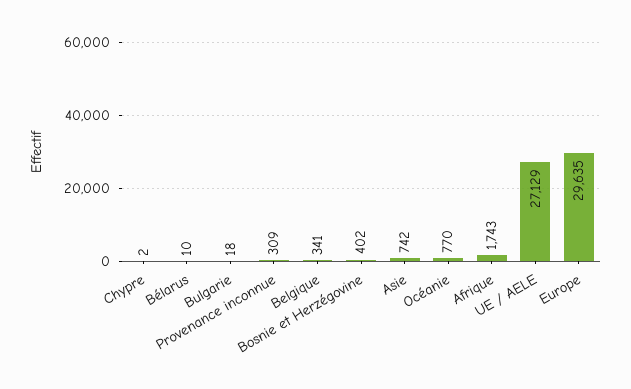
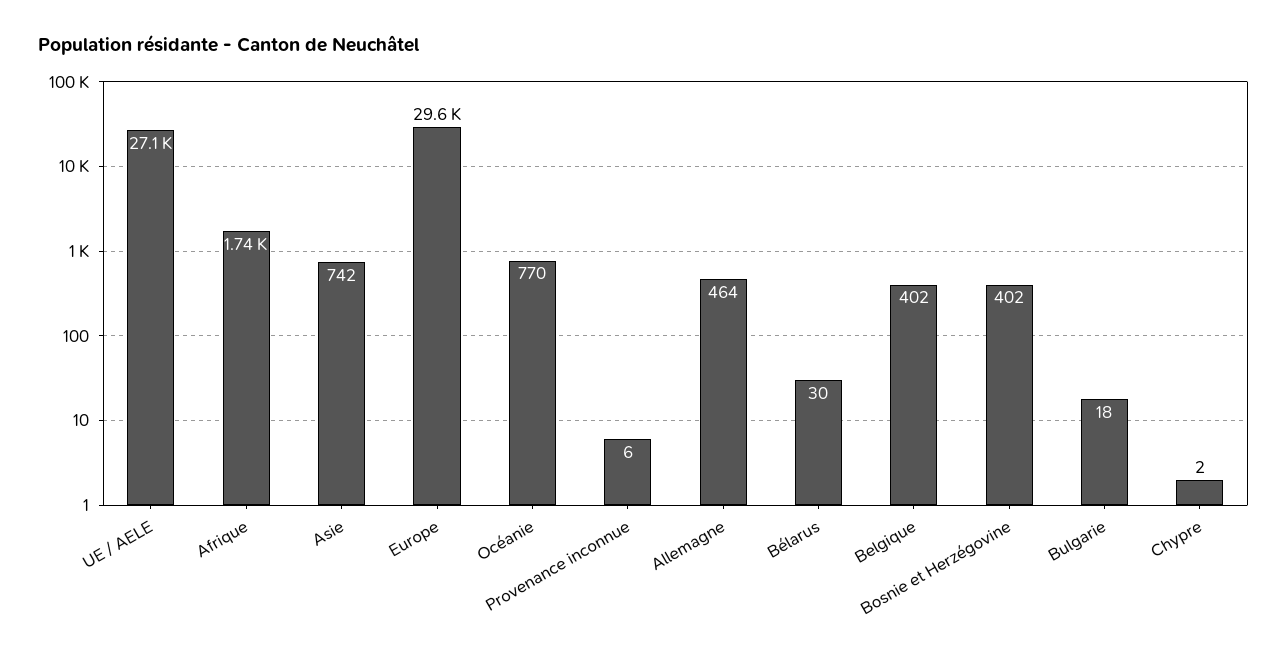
Bélarus: 10 -> 30
Provenance inconnue: 309 -> 6
Belgique: 341 -> 402
Allemagne: none -> 464

